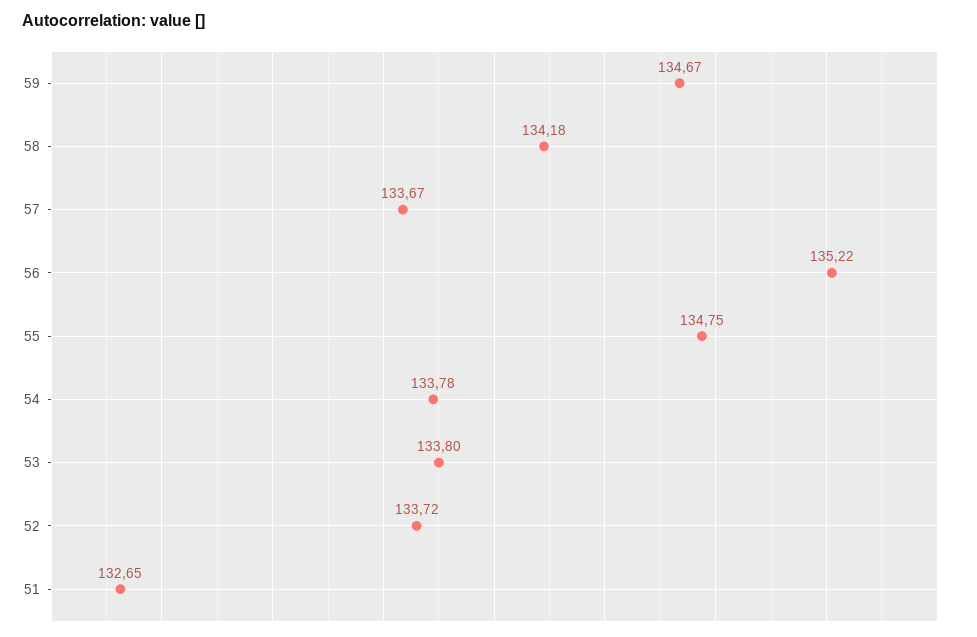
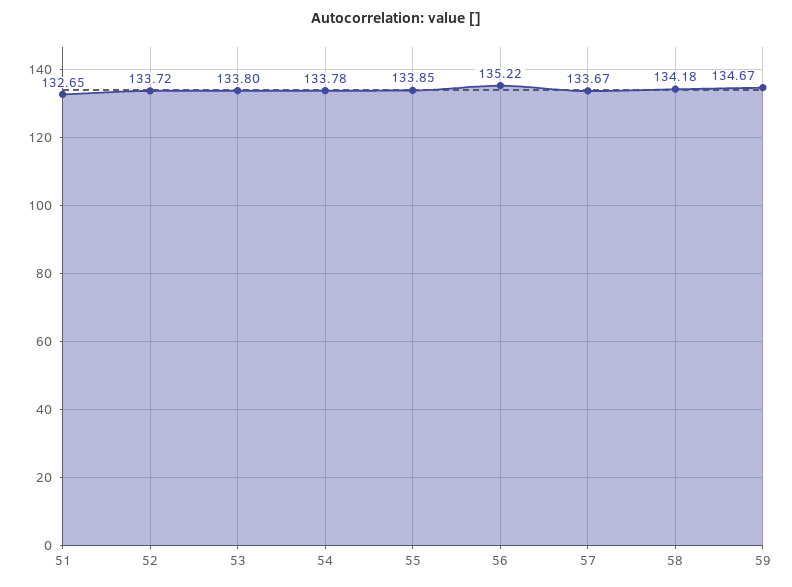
55: 134.75 -> 133.85

